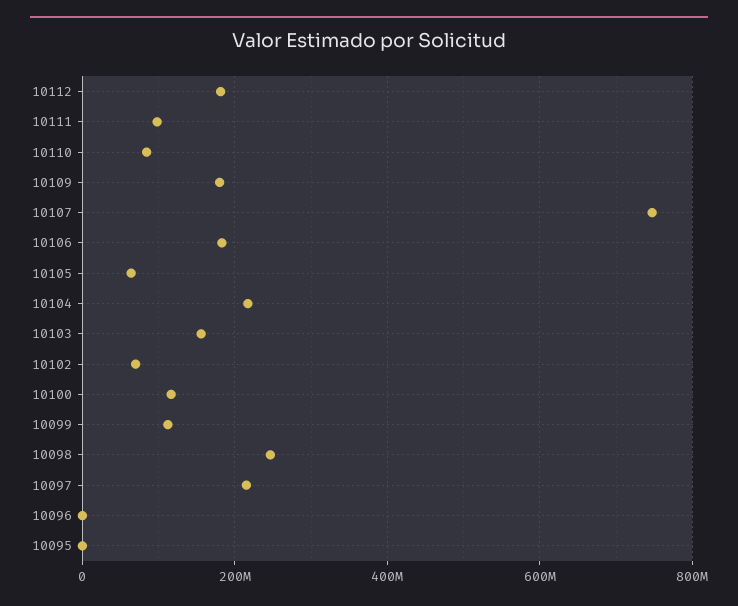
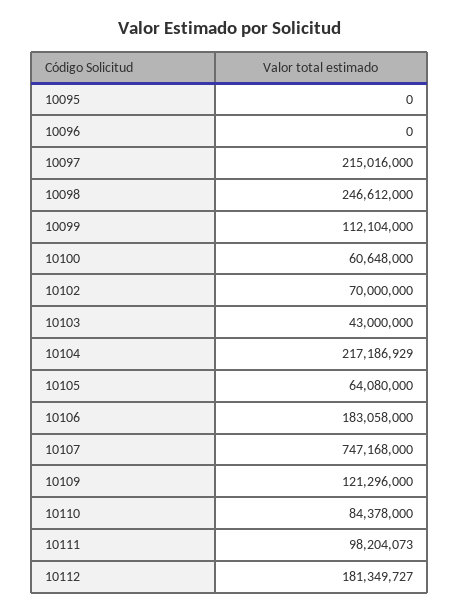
10109: 180000000 -> 121296000
10103: 160000000 -> 43000000
10100: 120000000 -> 60648000

